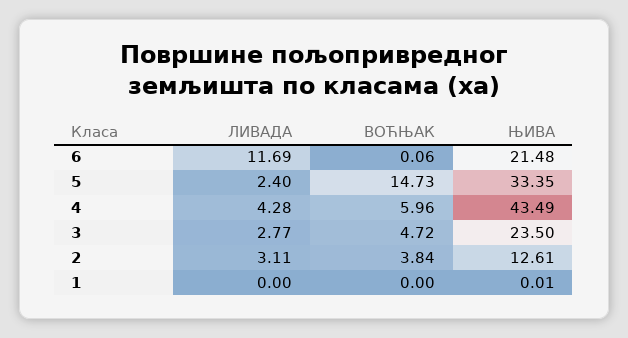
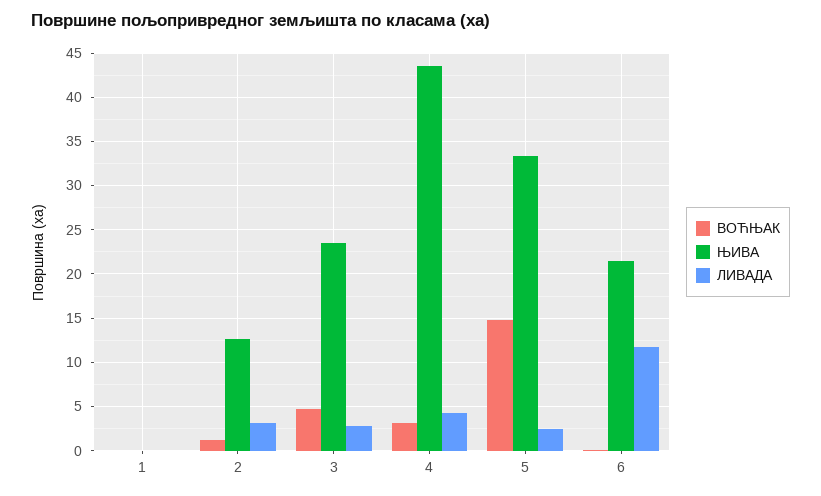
ВОЋЊАК, 4: 5.96 -> 3
ВОЋЊАК, 2: 3.84 -> 1

